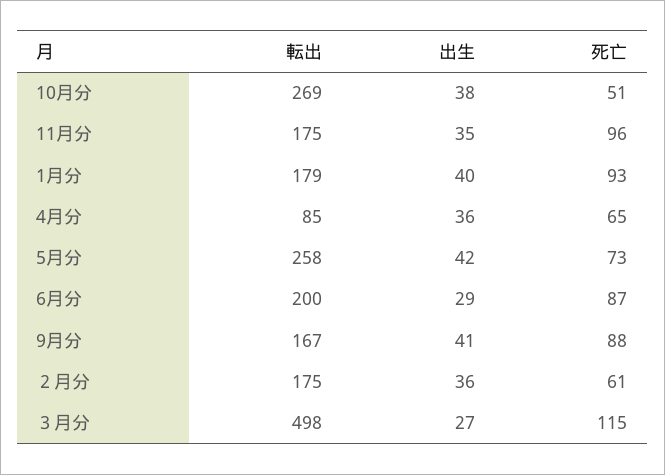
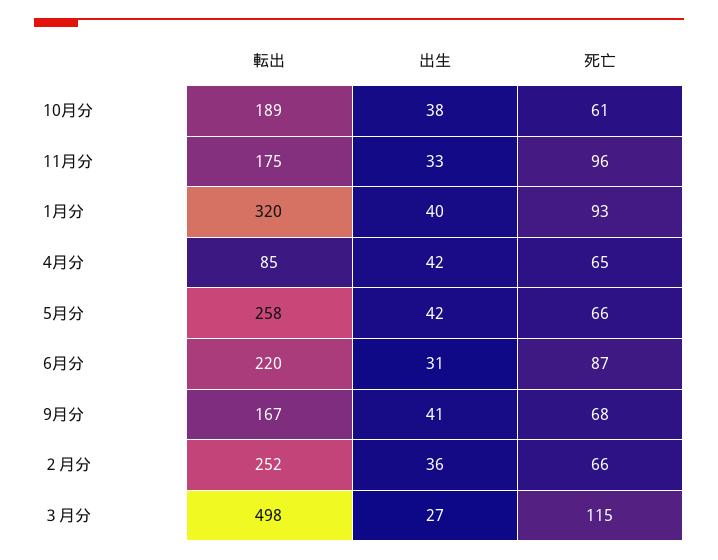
転出, 10月分: 269 -> 189
死亡, 10月分: 51 -> 61
出生, 11月分: 35 -> 33
転出, 1月分: 179 -> 320
出生, 4月分: 36 -> 42
死亡, 5月分: 73 -> 66
転出, 6月分: 200 -> 220
出生, 6月分: 29 -> 31
死亡, 9月分: 88 -> 68
転出, ２月分: 175 -> 252
死亡, ２月分: 61 -> 66

